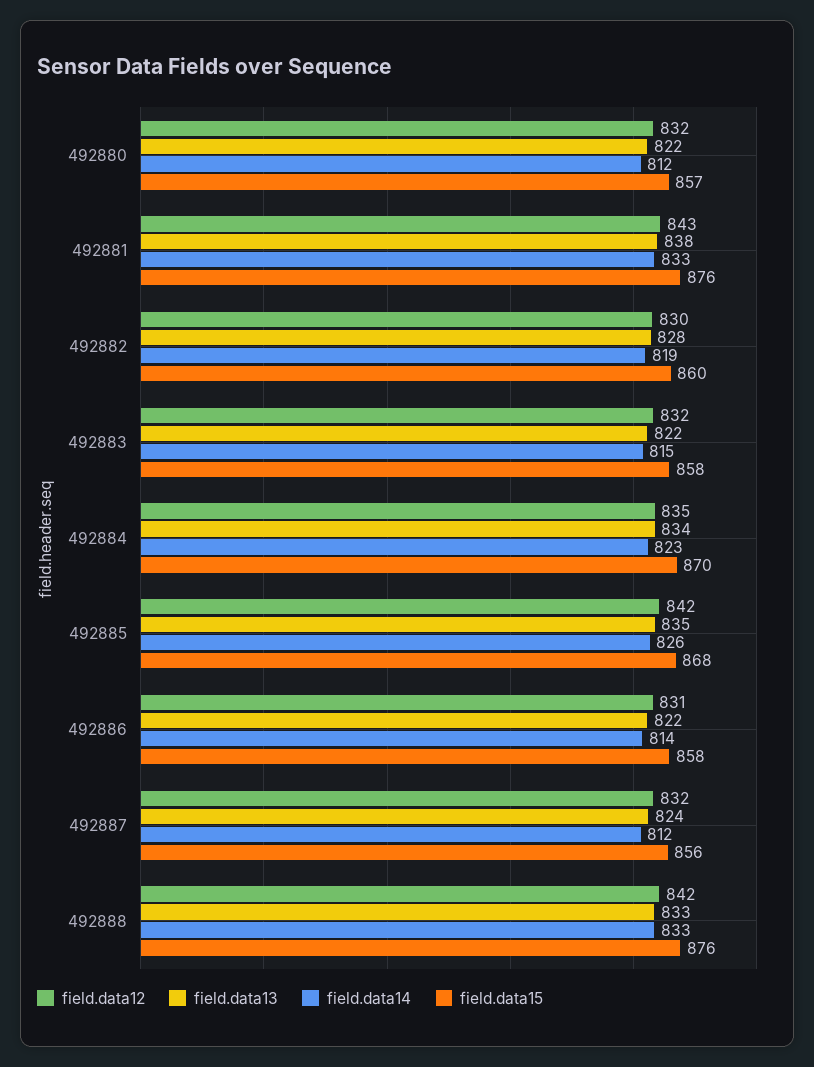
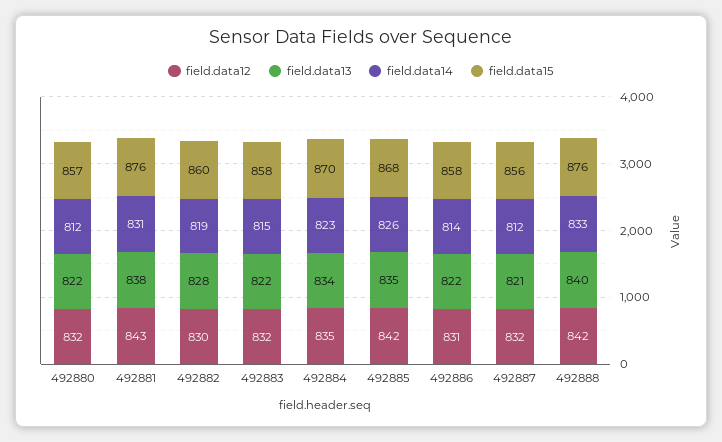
field.data14, 492881: 833 -> 831
field.data13, 492887: 824 -> 821
field.data13, 492888: 833 -> 840

